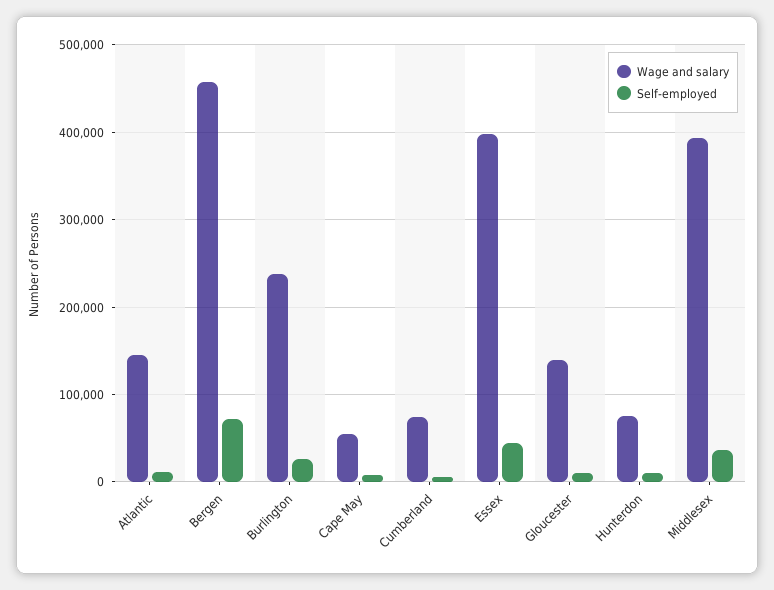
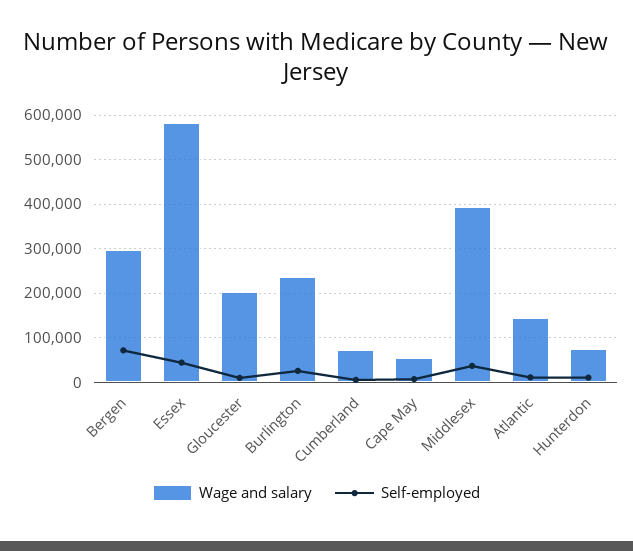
Wage and salary, Bergen: 460000 -> 300000
Wage and salary, Essex: 400000 -> 580000
Wage and salary, Gloucester: 140000 -> 200000

